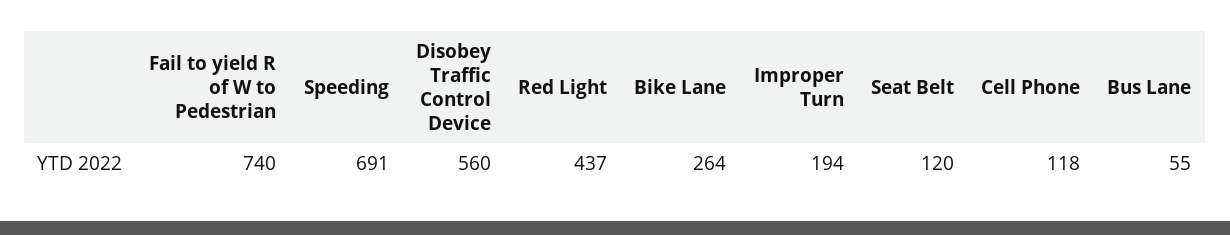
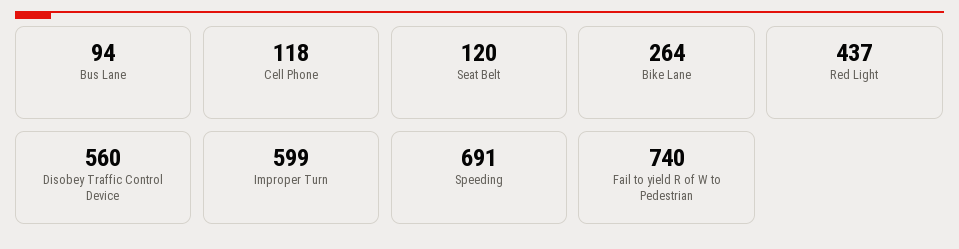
Improper Turn: 194 -> 599
Bus Lane: 55 -> 94

